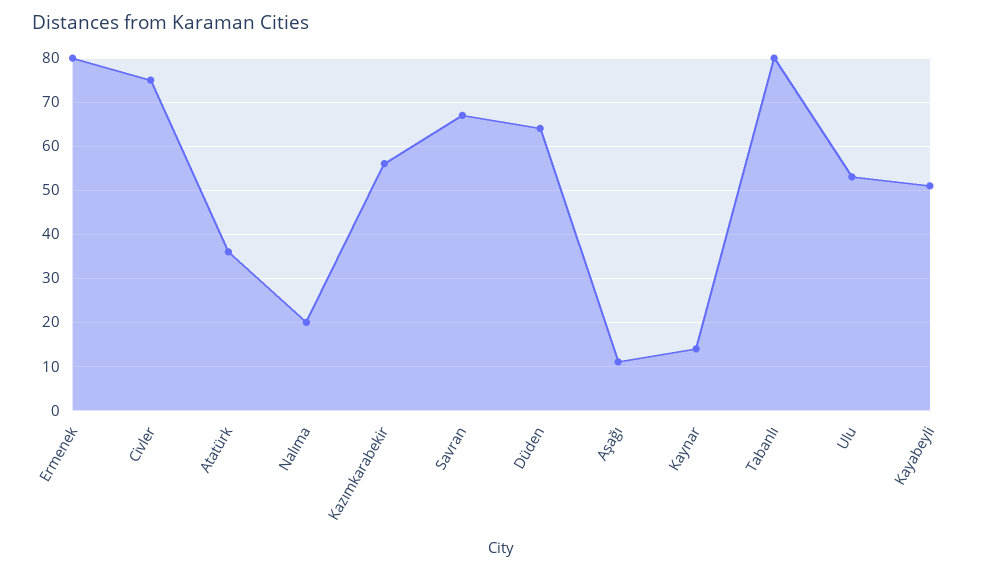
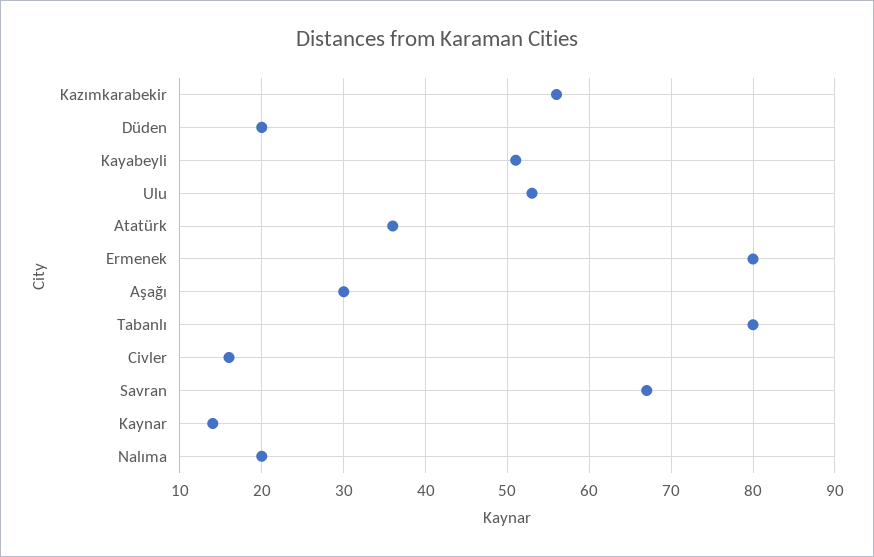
Civler: 75 -> 16
Düden: 65 -> 20
Aşağı: 10 -> 30

